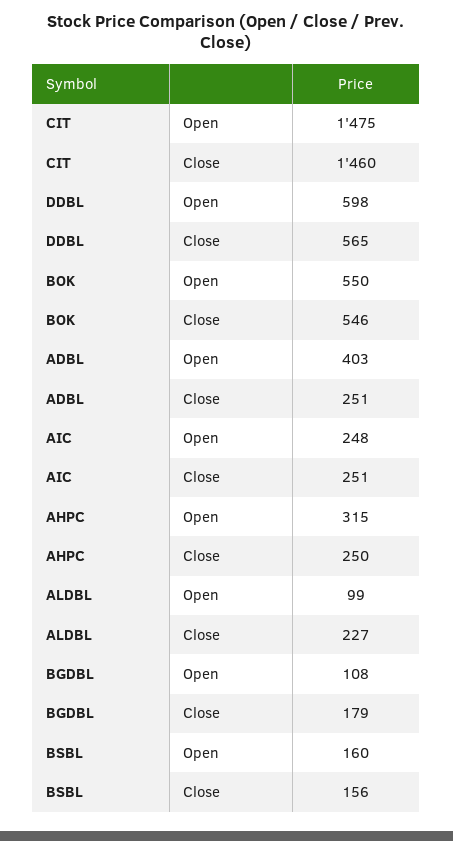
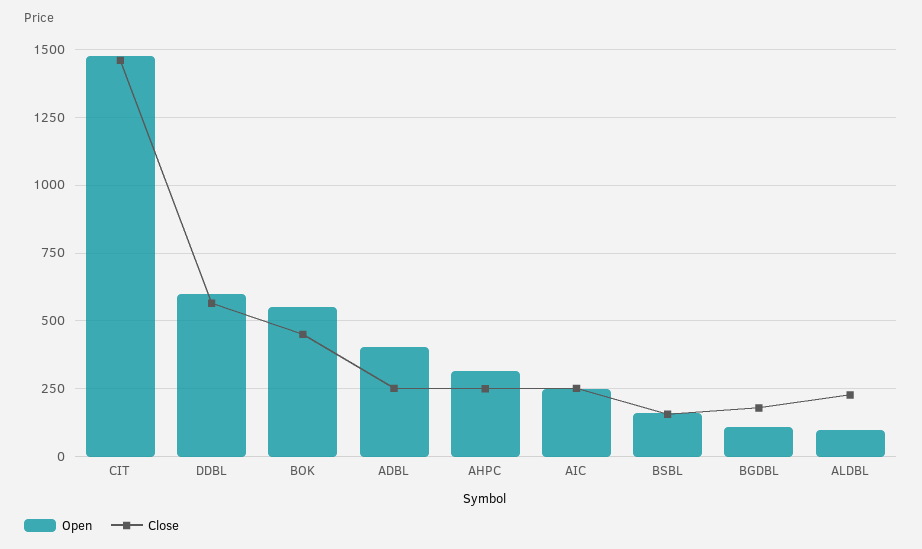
Close, BOK: 546 -> 450

